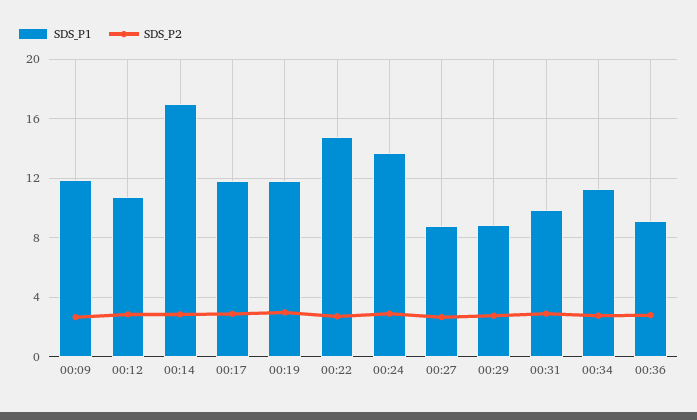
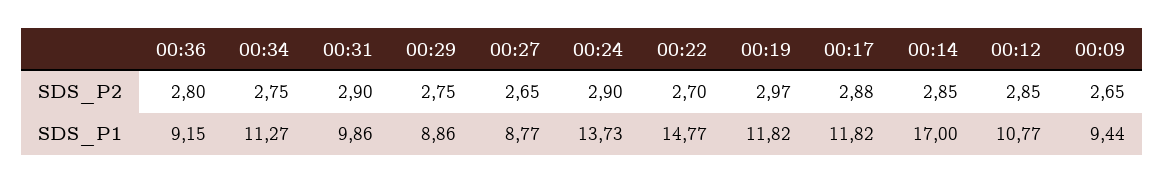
SDS_P1, 00:09: 12 -> 9.44

